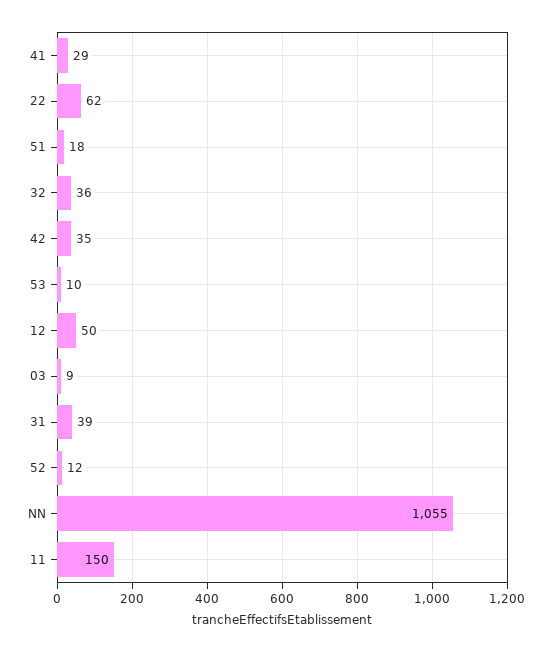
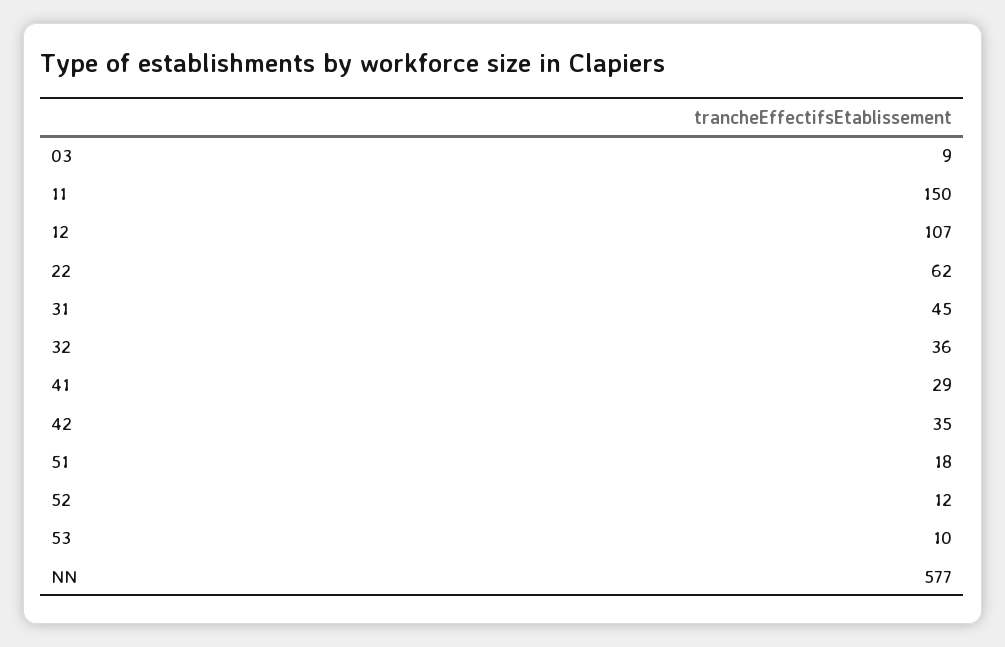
12: 50 -> 107
31: 39 -> 45
NN: 1055 -> 577

